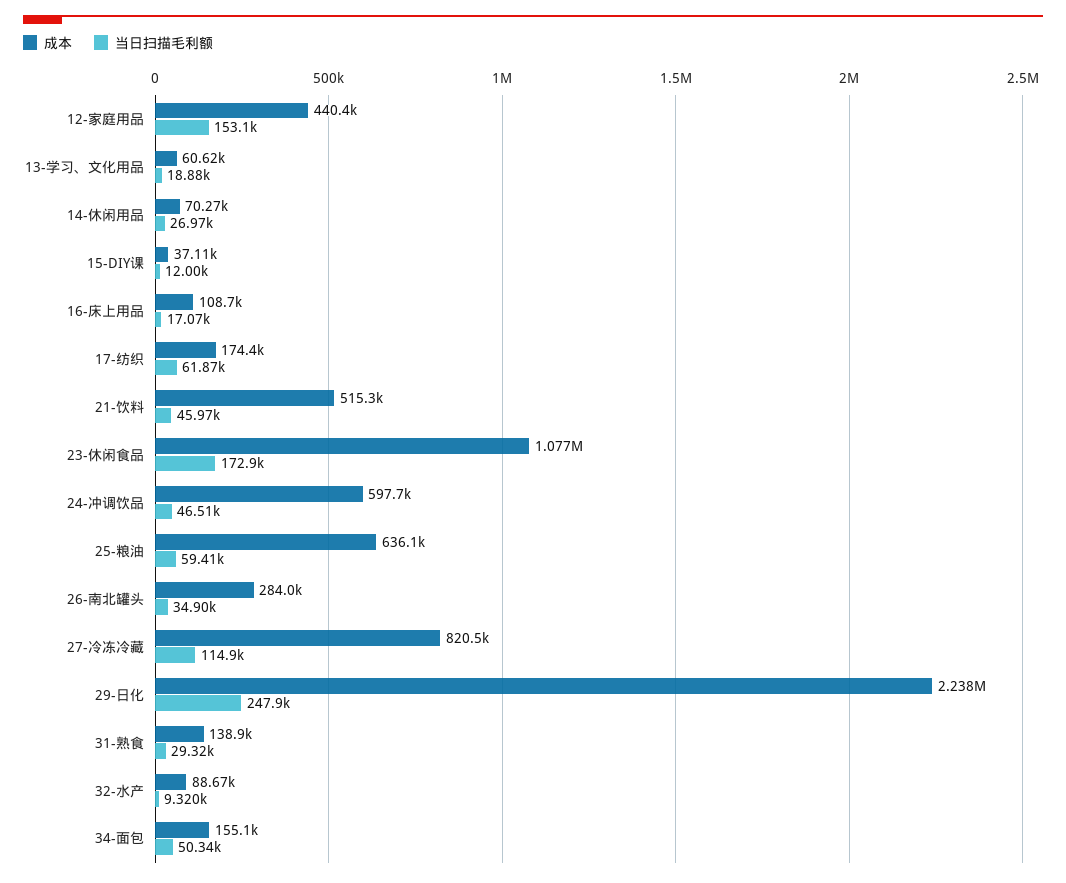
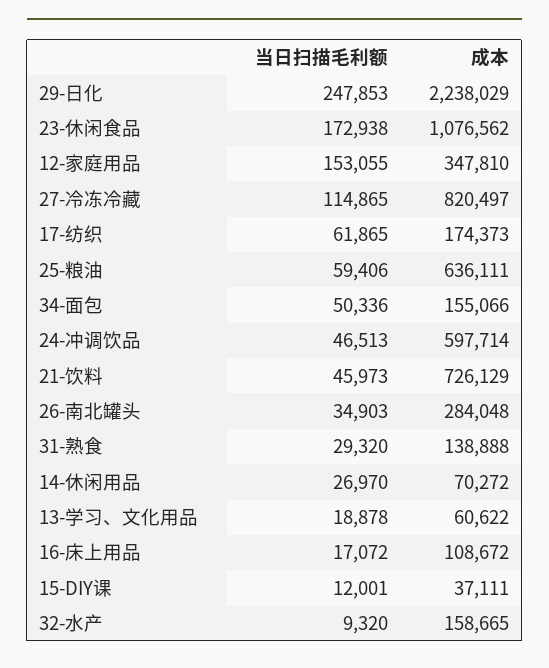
成本, 12-家庭用品: 440400 -> 347810
成本, 21-饮料: 515300 -> 726129
成本, 32-水产: 88670 -> 158665

